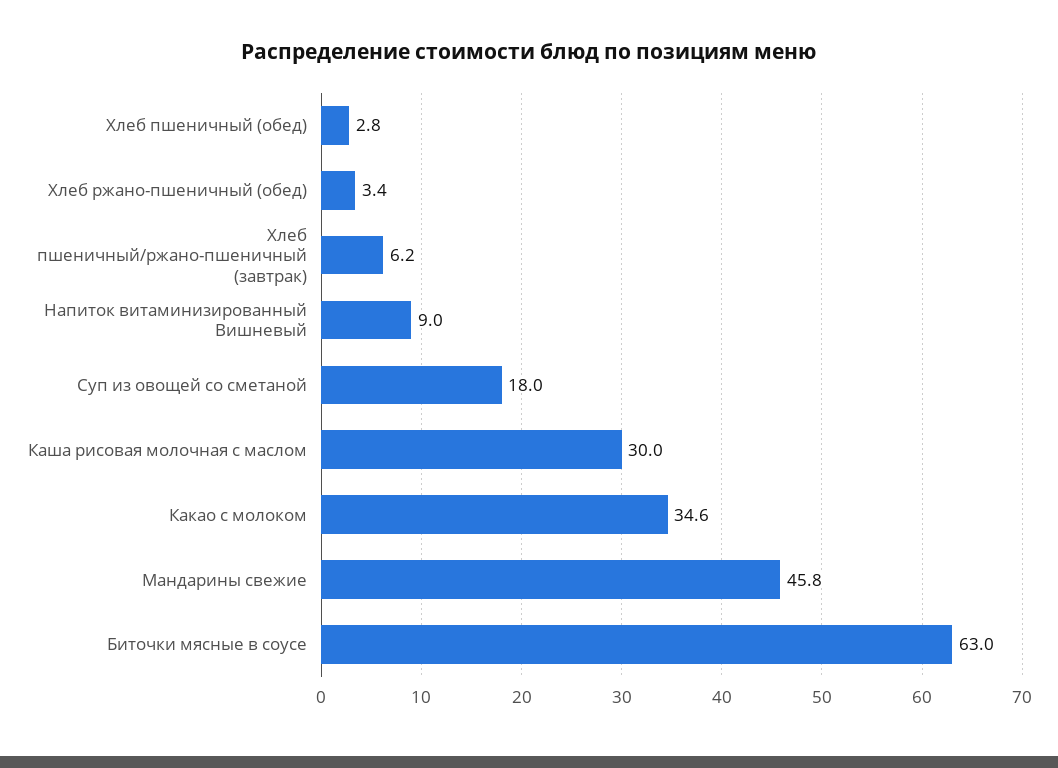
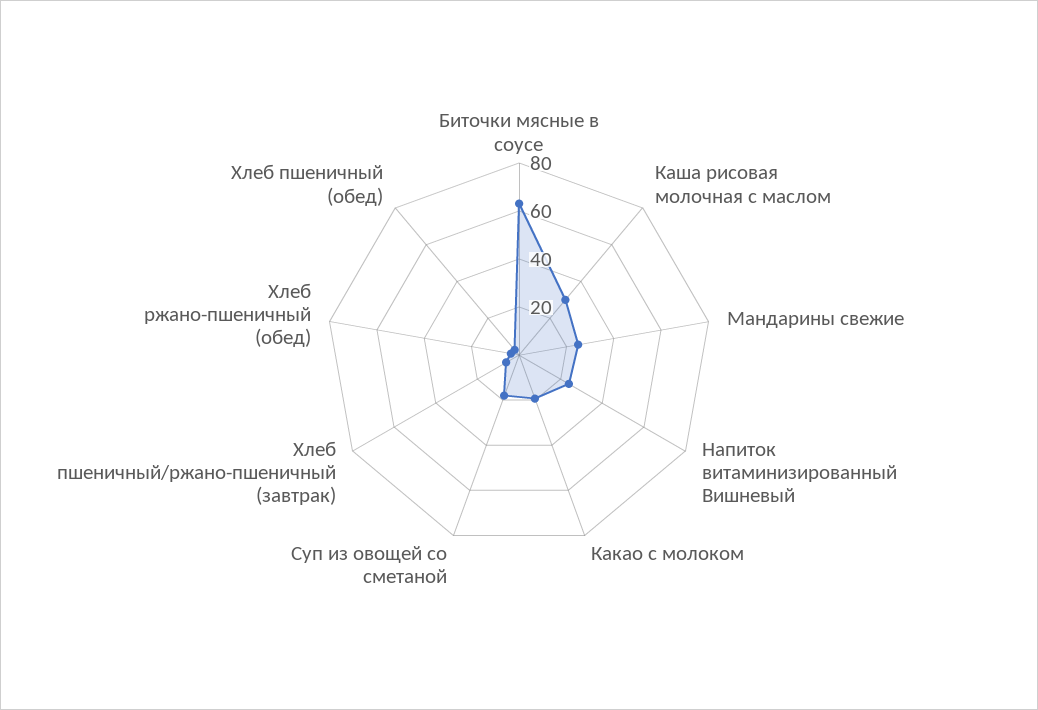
Напиток витаминизированный Вишневый: 9 -> 25
Какао с молоком: 34.6 -> 20
Мандарины свежие: 45.8 -> 25

